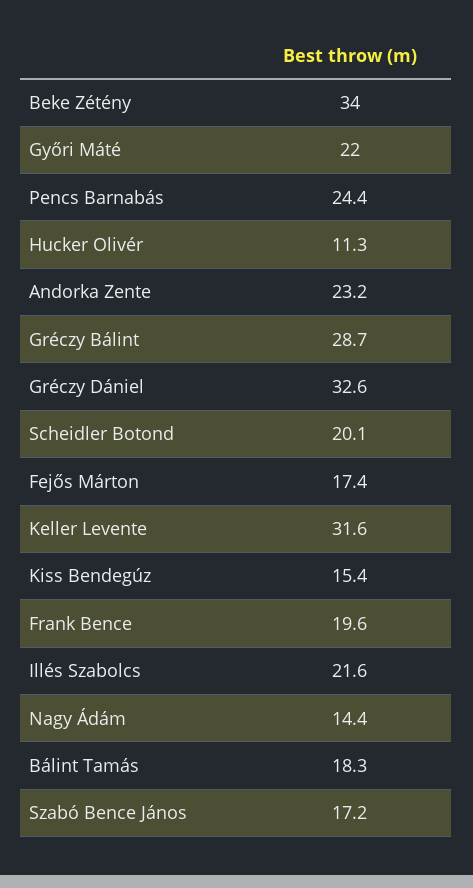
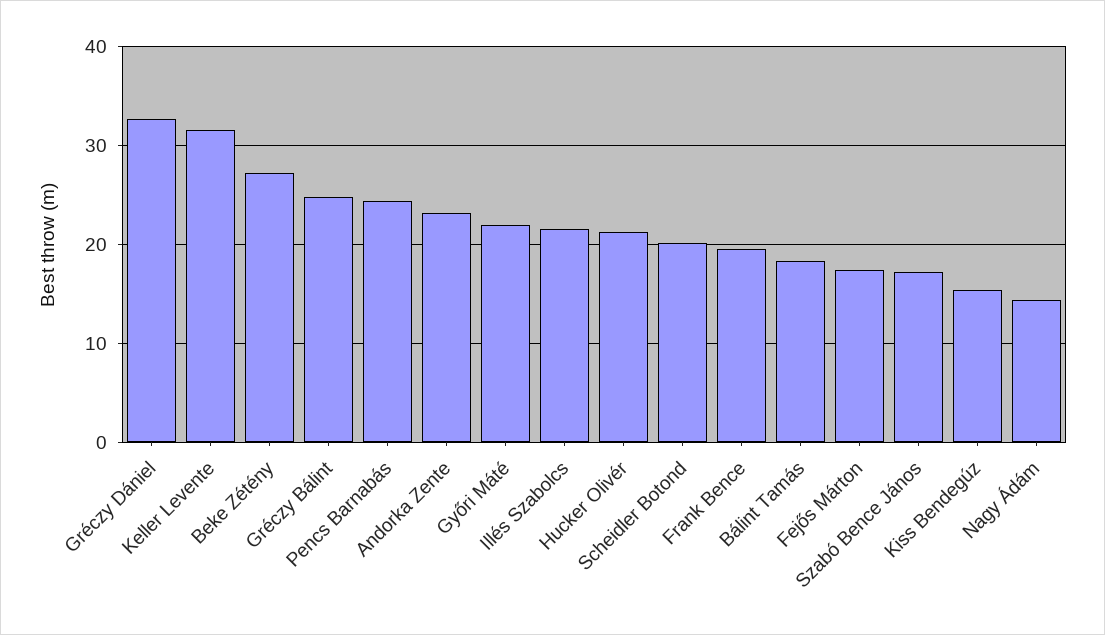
Beke Zétény: 34 -> 27
Hucker Olivér: 11.3 -> 21
Gréczy Bálint: 28.7 -> 25

